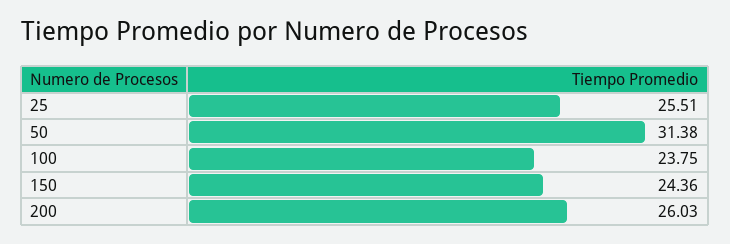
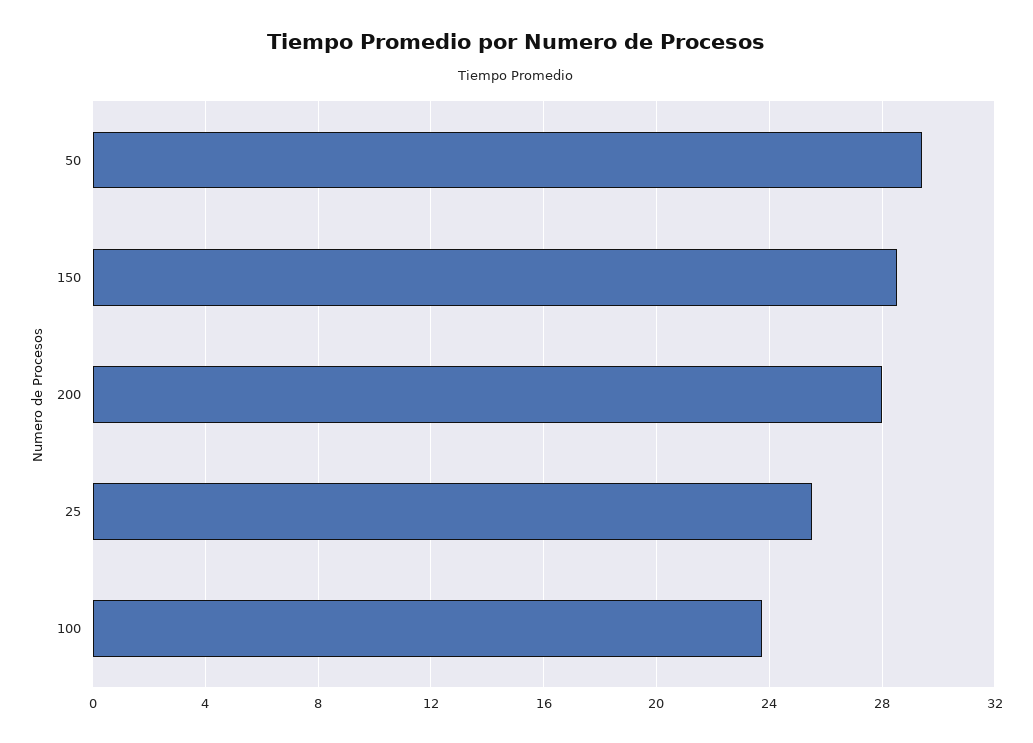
50: 31.38 -> 29.5
150: 24.36 -> 28.5
200: 26.03 -> 28

